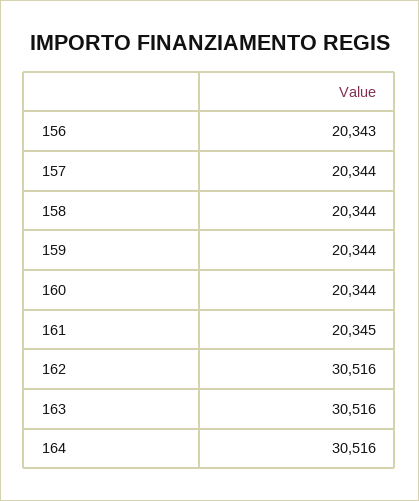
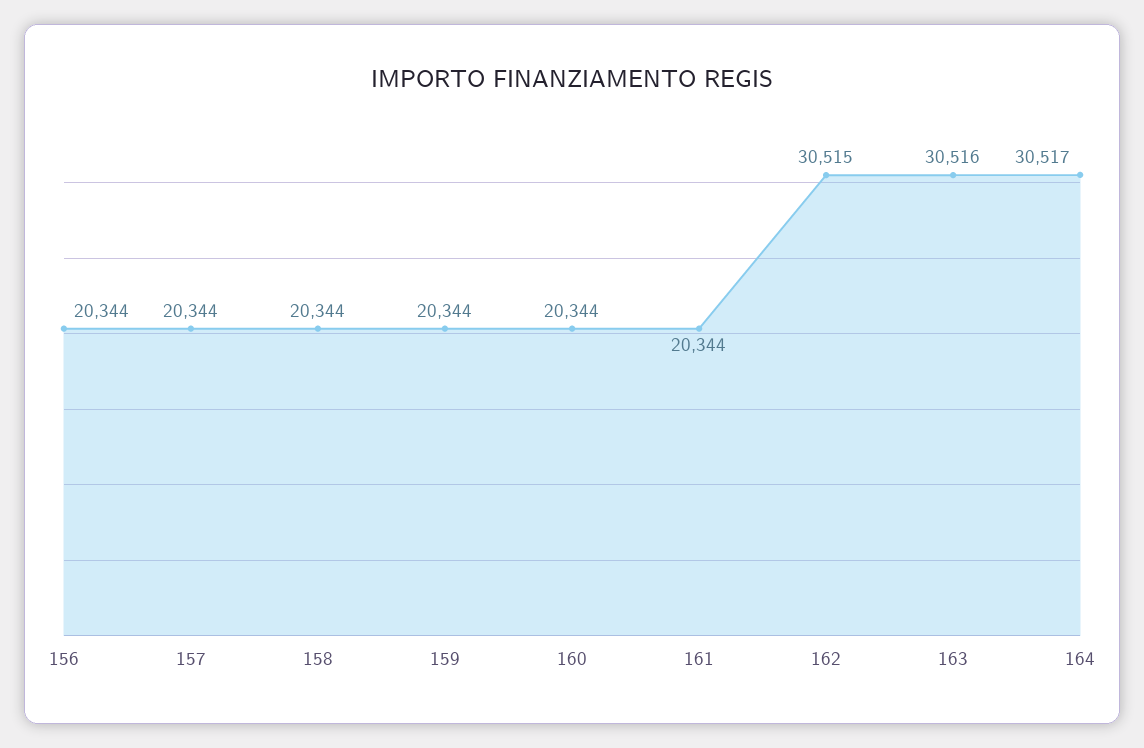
156: 20343 -> 20344
161: 20345 -> 20344
162: 30516 -> 30515
164: 30516 -> 30517

